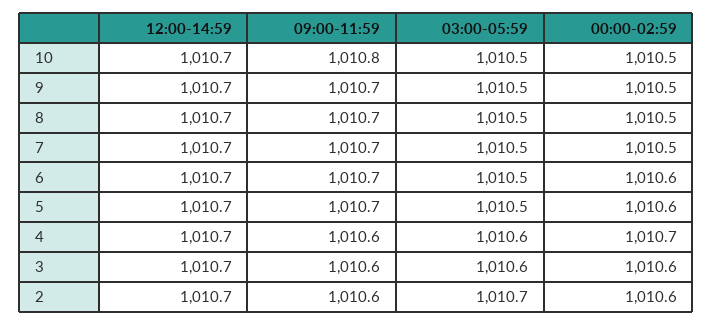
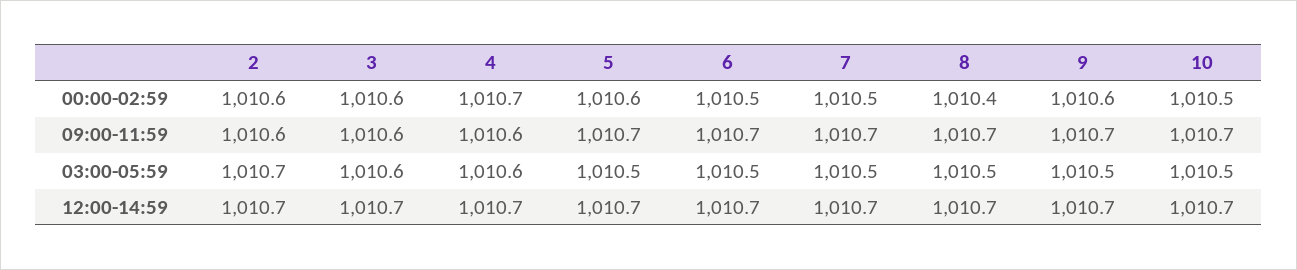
09:00-11:59, 10: 1010.8 -> 1010.7
00:00-02:59, 9: 1010.5 -> 1010.6
00:00-02:59, 8: 1010.5 -> 1010.4
00:00-02:59, 6: 1010.6 -> 1010.5

